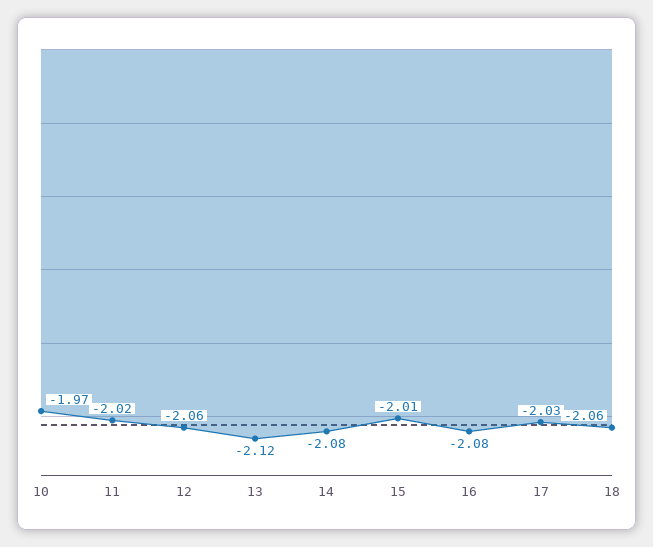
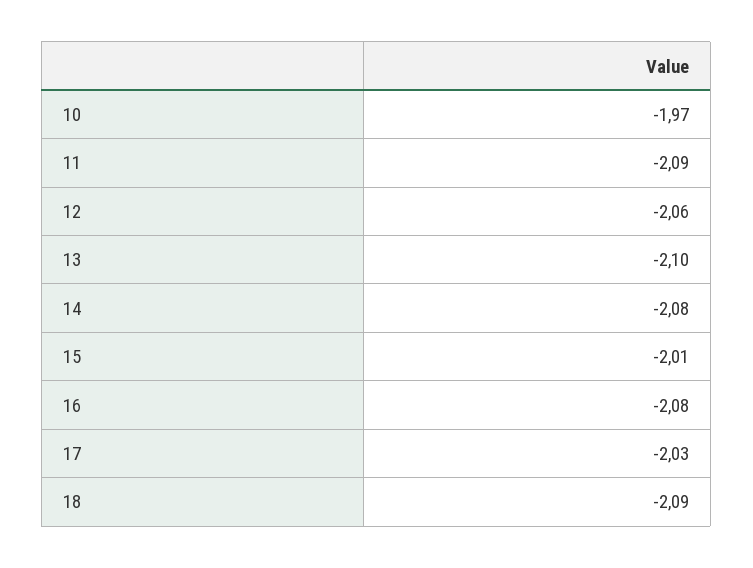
11: -2.02 -> -2.09
13: -2.12 -> -2.1
18: -2.06 -> -2.09

